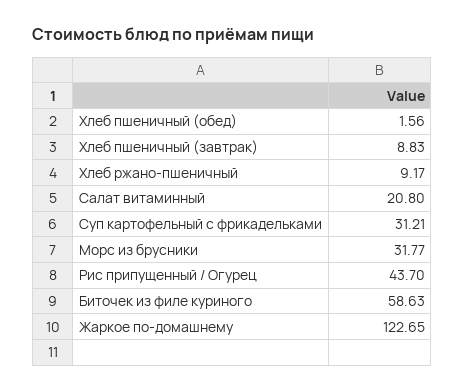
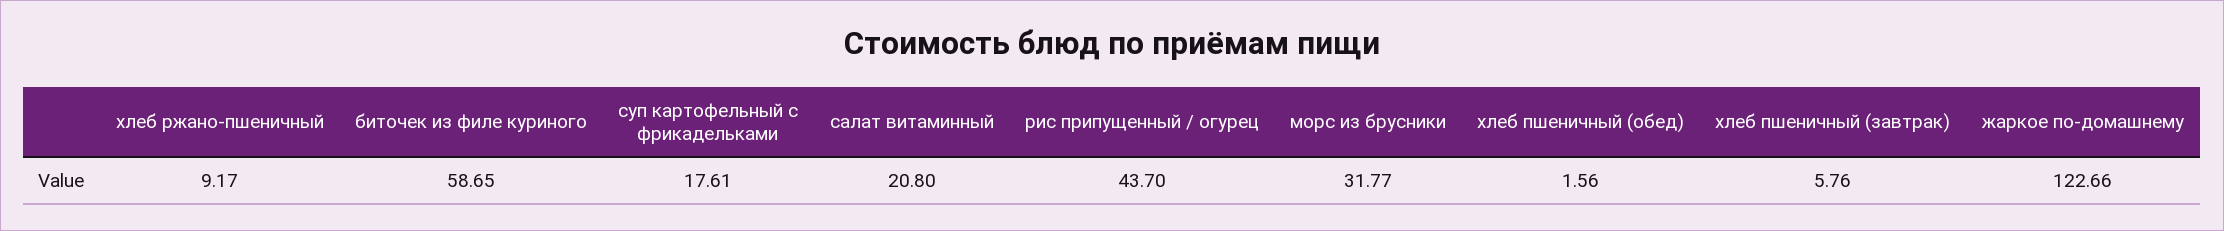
Хлеб пшеничный (завтрак): 8.83 -> 5.76
Суп картофельный с фрикадельками: 31.21 -> 17.61
Биточек из филе куриного: 58.63 -> 58.65
Жаркое по-домашнему: 122.65 -> 122.66

